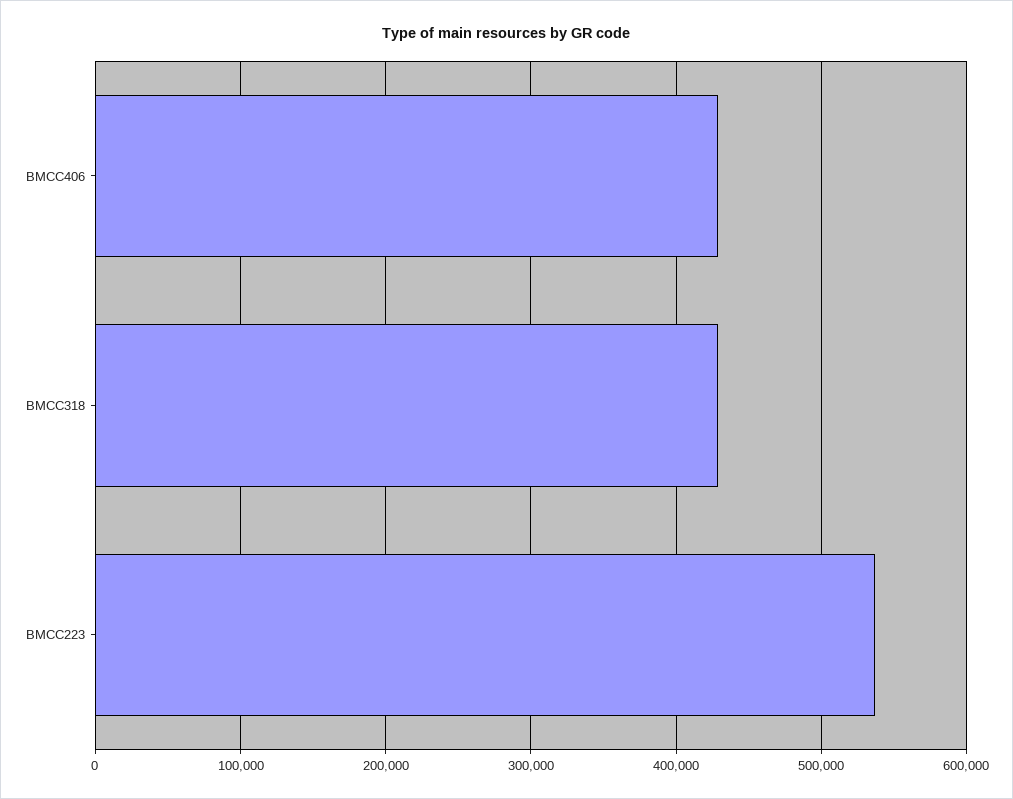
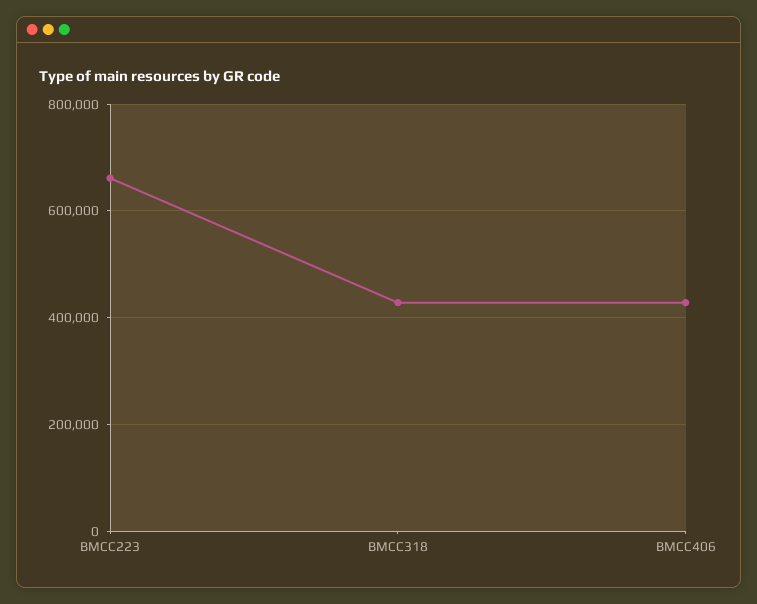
BMCC223: 540000 -> 660000

